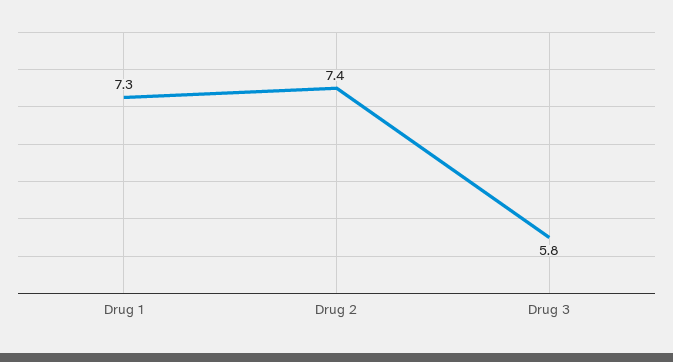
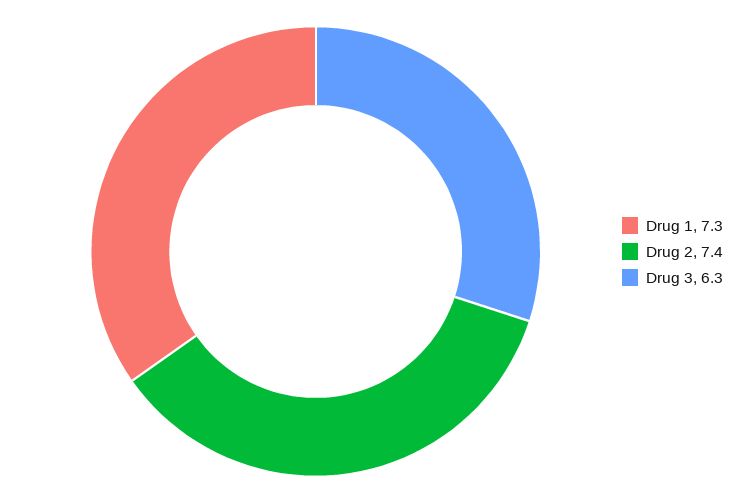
Drug 3: 5.8 -> 6.3

